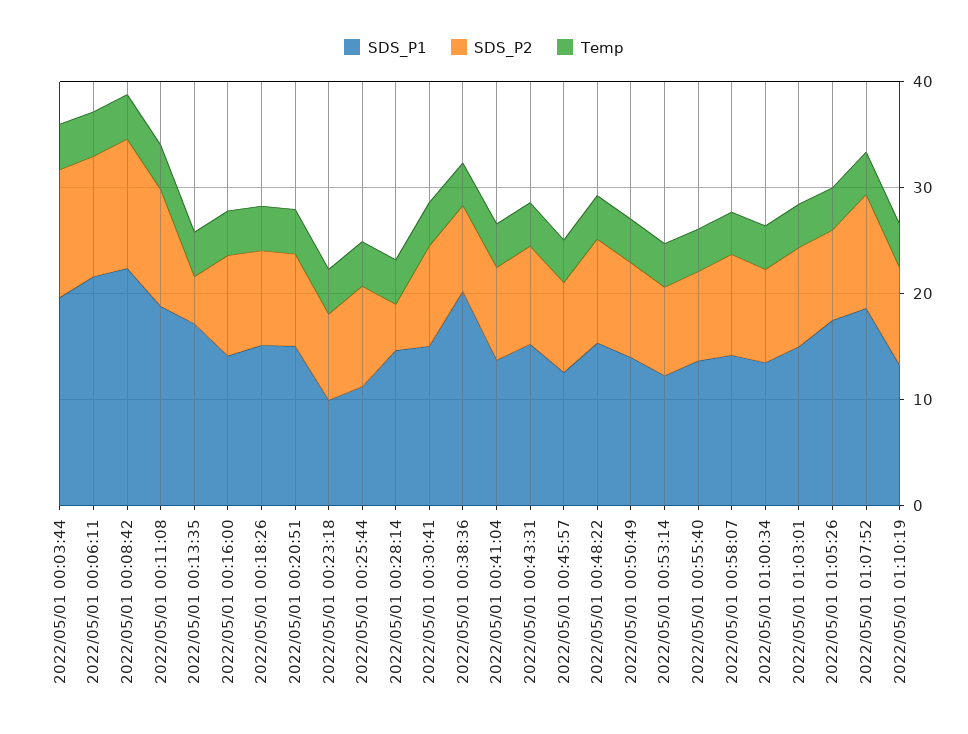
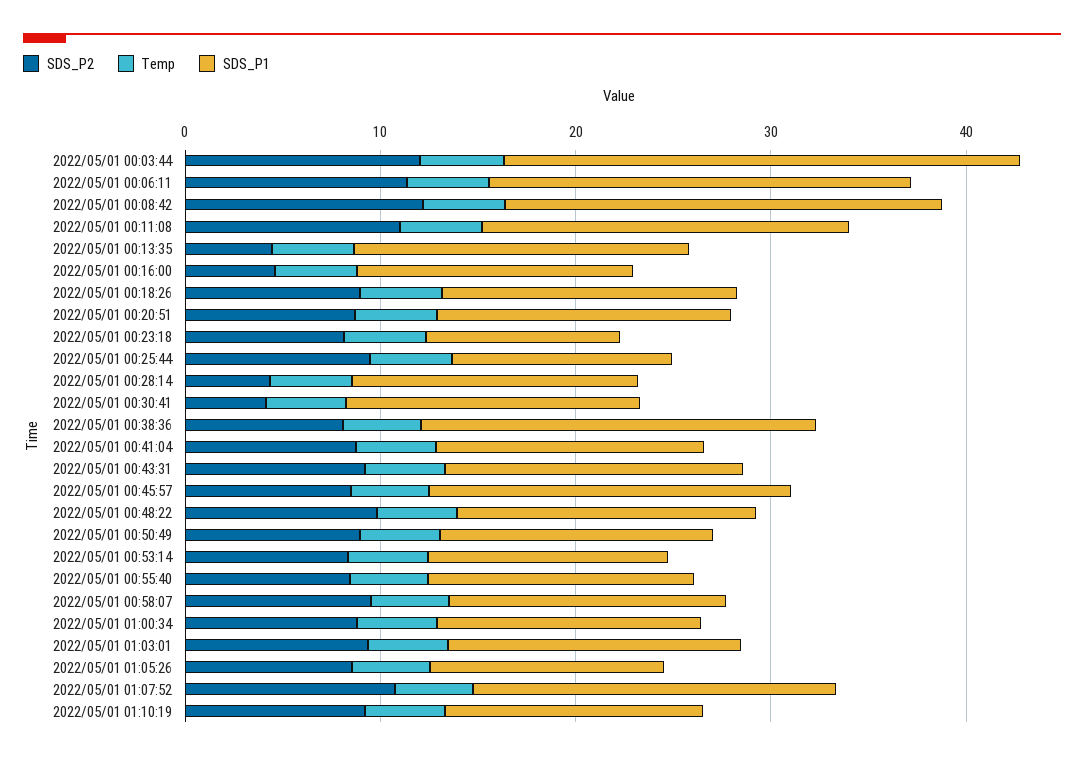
SDS_P1, 2022/05/01 00:03:44: 20 -> 26
SDS_P2, 2022/05/01 00:16:00: 10 -> 4
SDS_P2, 2022/05/01 00:30:41: 10 -> 4
SDS_P1, 2022/05/01 00:45:57: 12 -> 18
SDS_P1, 2022/05/01 01:05:26: 18 -> 12

